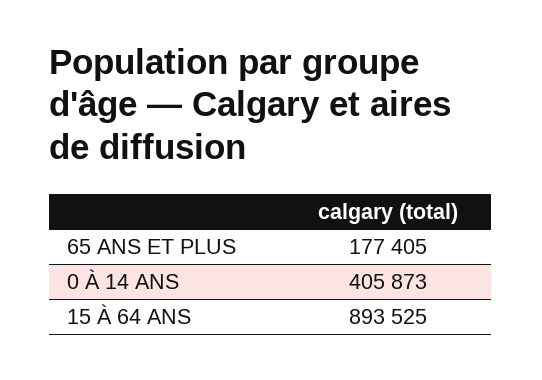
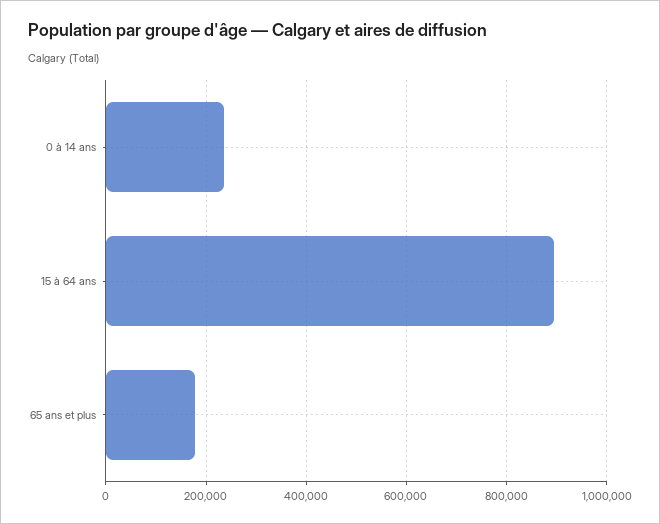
0 À 14 ANS: 405873 -> 240000

